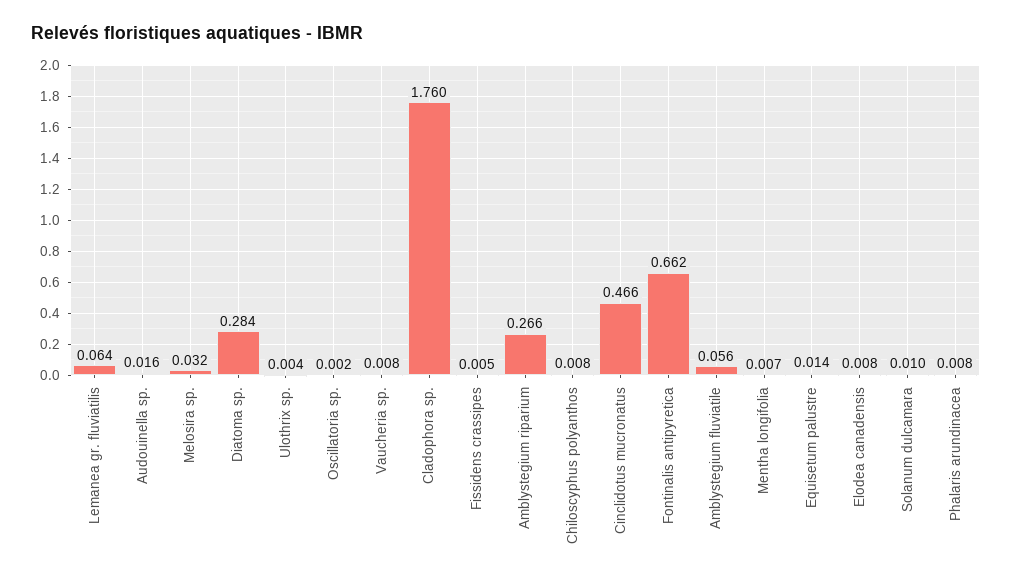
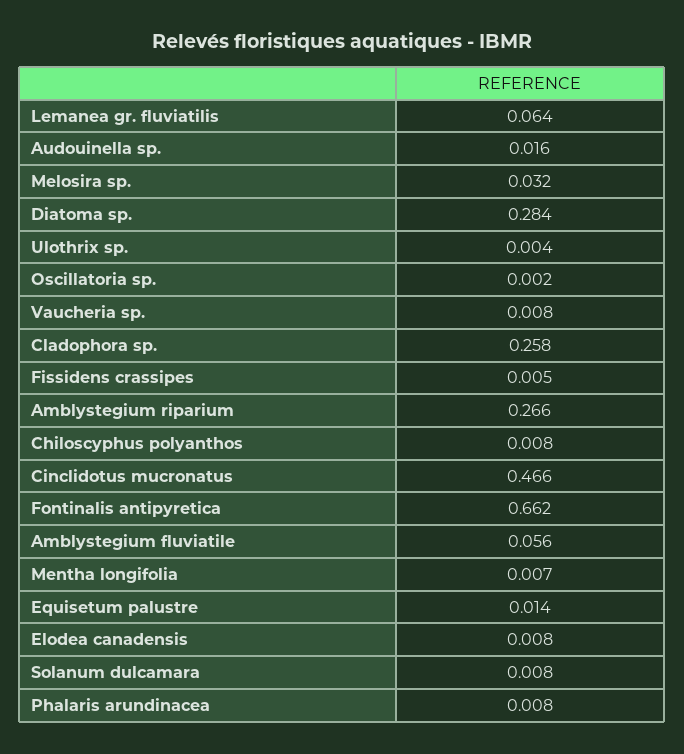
Cladophora sp.: 1.76 -> 0.258
Solanum dulcamara: 0.01 -> 0.008

